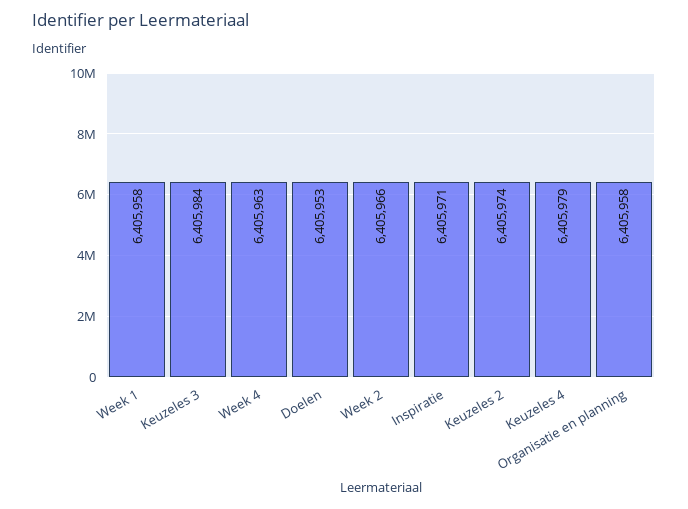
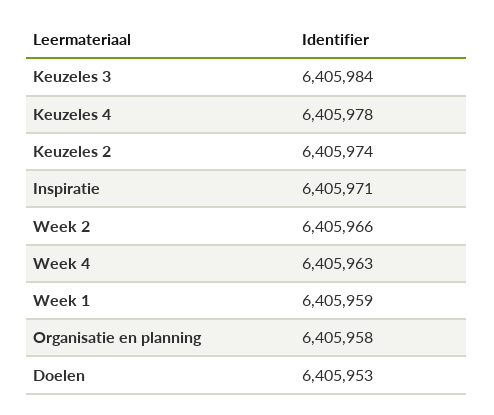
Week 1: 6405958 -> 6405959
Keuzeles 4: 6405979 -> 6405978

